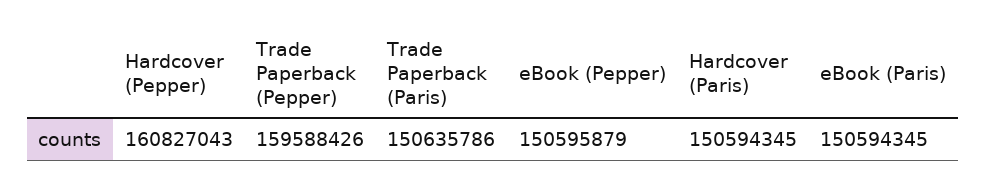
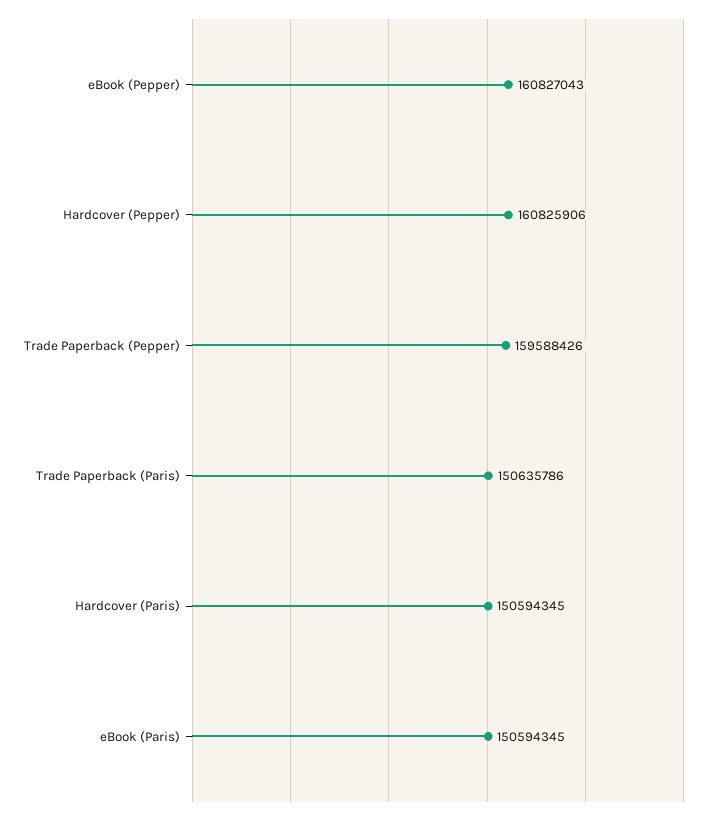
Hardcover (Pepper): 160827043 -> 160825906
eBook (Pepper): 150595879 -> 160827043

